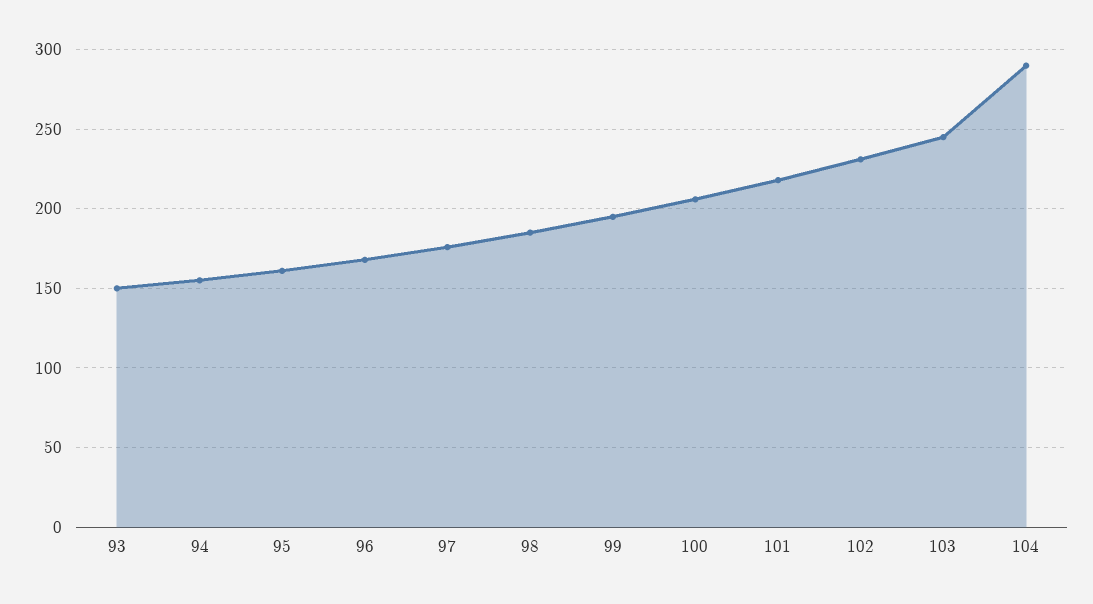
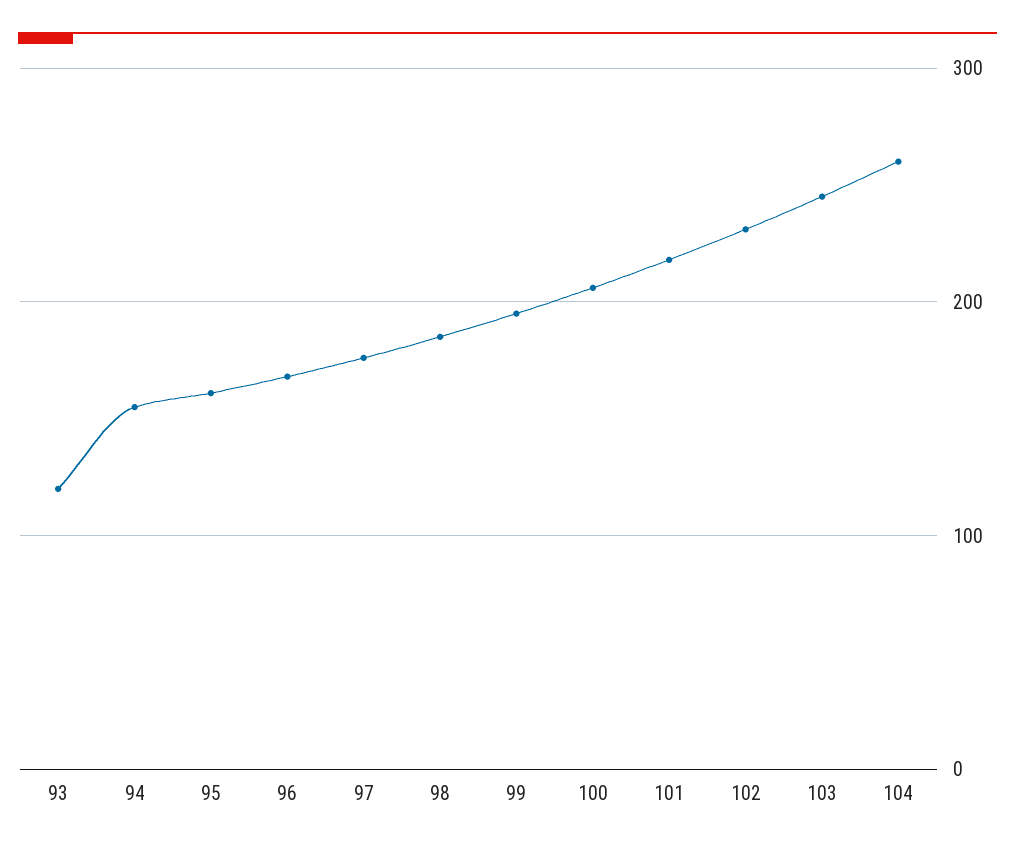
93: 150 -> 120
104: 290 -> 260

